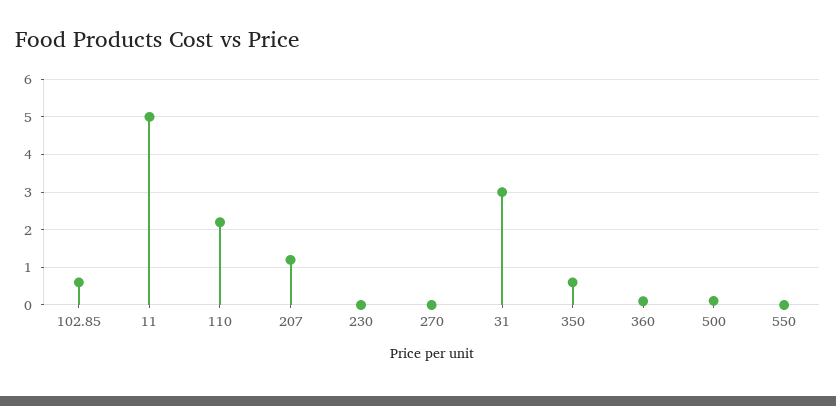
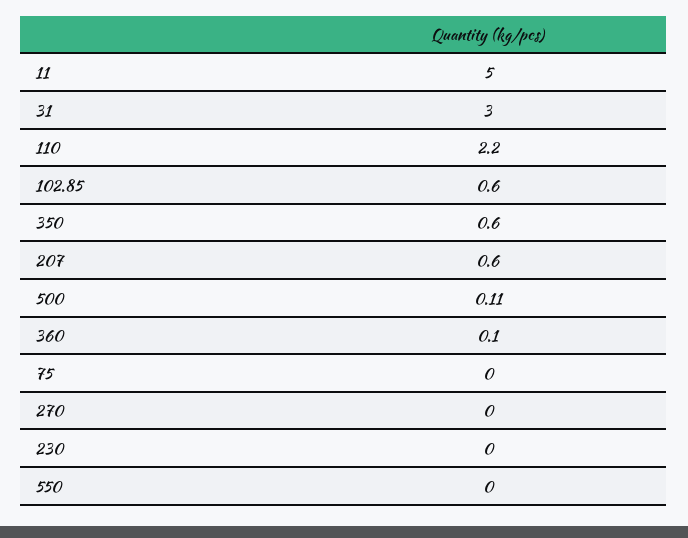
207: 1.2 -> 0.6
75: none -> 0

